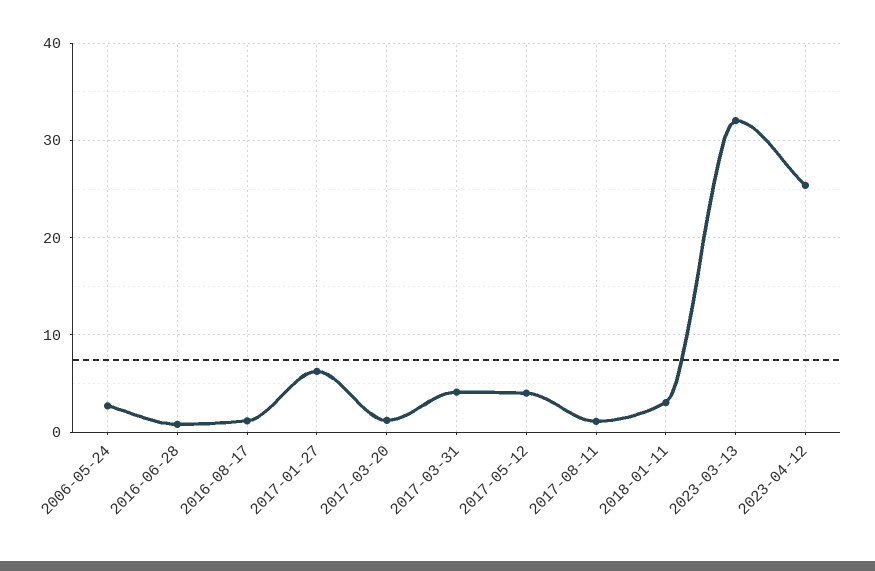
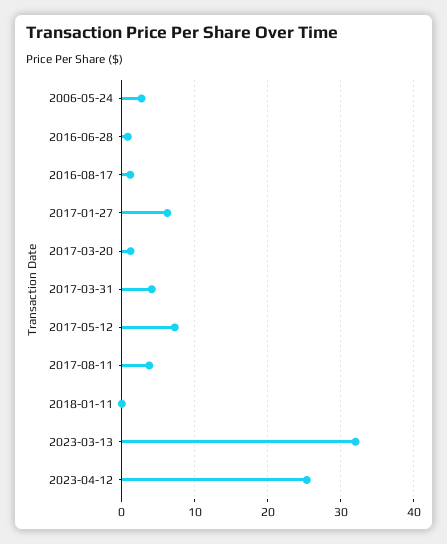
2017-05-12: 4 -> 7
2017-08-11: 1 -> 4
2018-01-11: 3 -> 0

